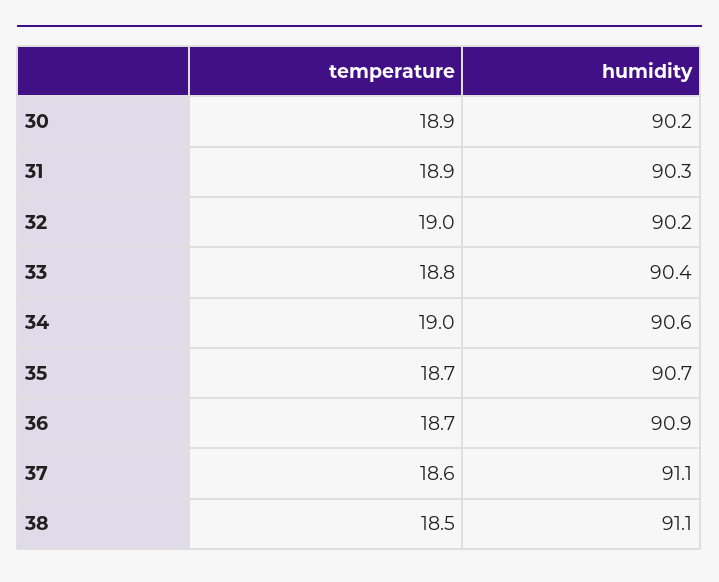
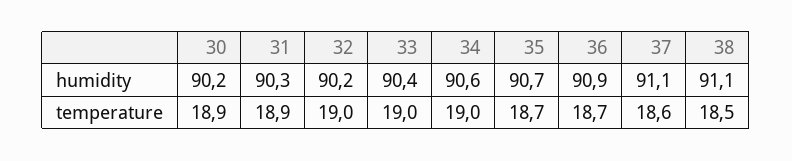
temperature, 33: 18.8 -> 19

